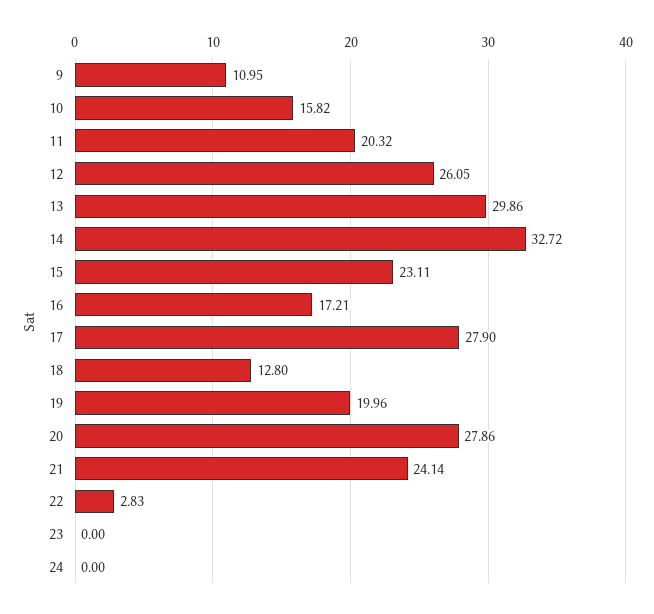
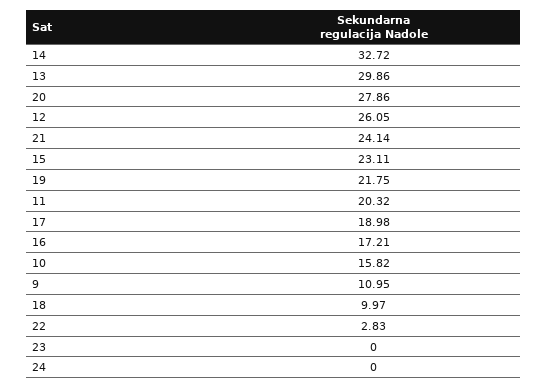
17: 27.9 -> 18.98
18: 12.8 -> 9.97
19: 19.96 -> 21.75

